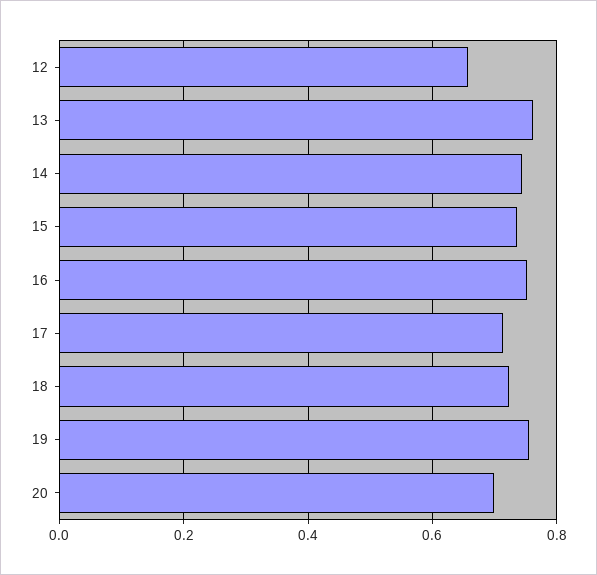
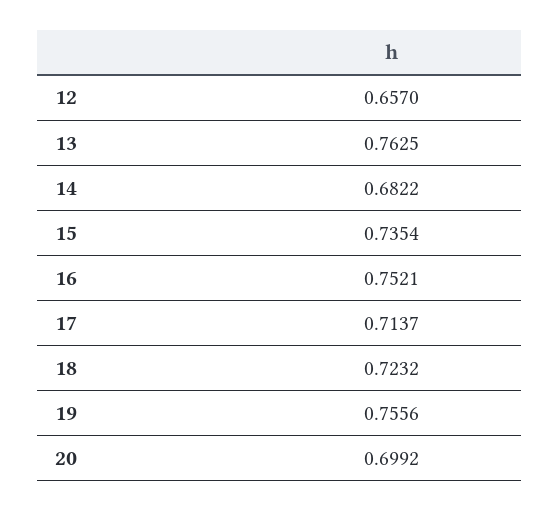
14: 0.74 -> 0.6822

